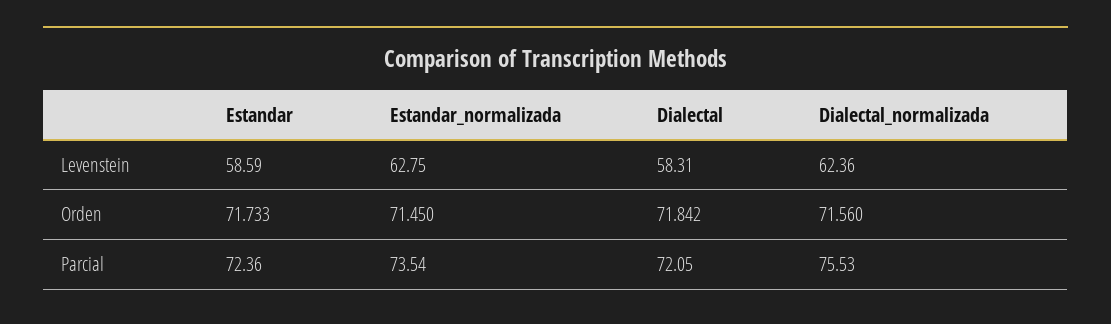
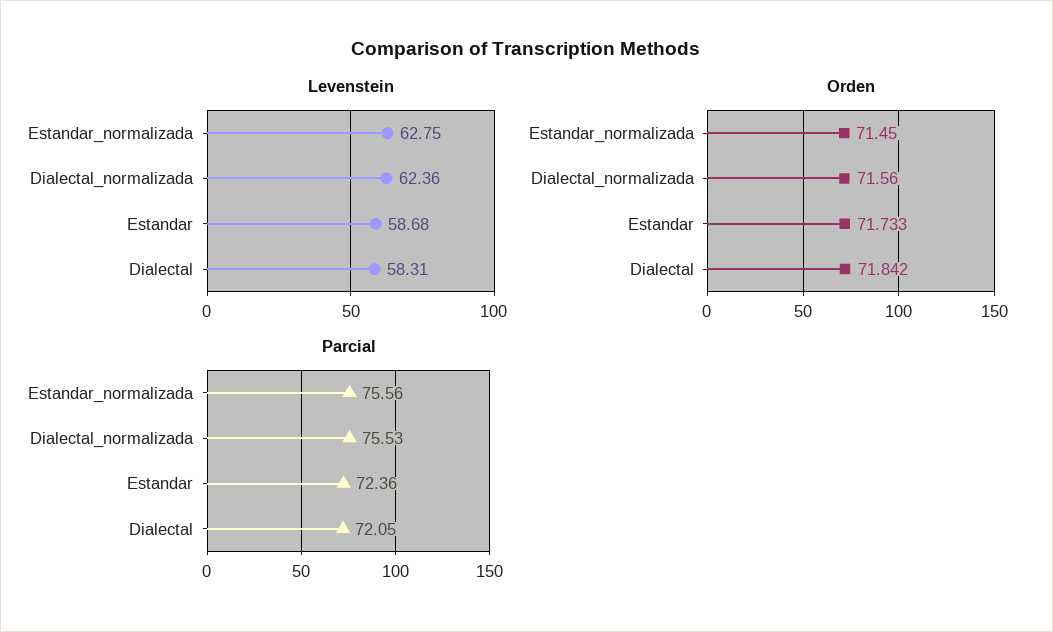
Levenstein, Estandar: 58.59 -> 58.68
Parcial, Estandar_normalizada: 73.54 -> 75.56

